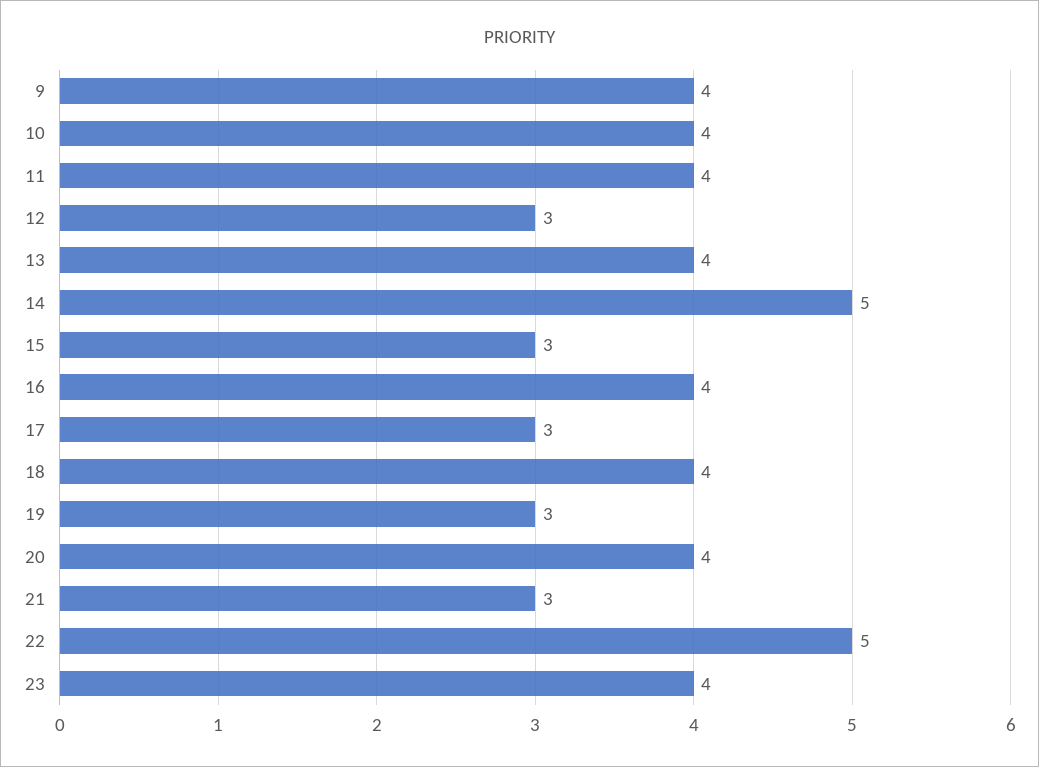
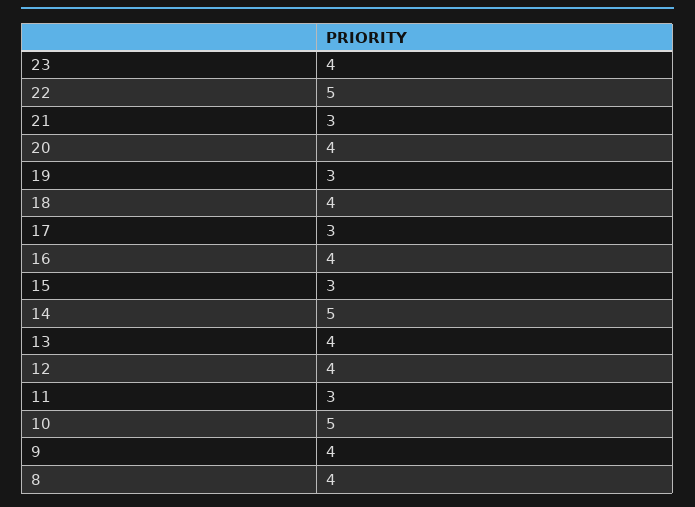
10: 4 -> 5
11: 4 -> 3
12: 3 -> 4
8: none -> 4

